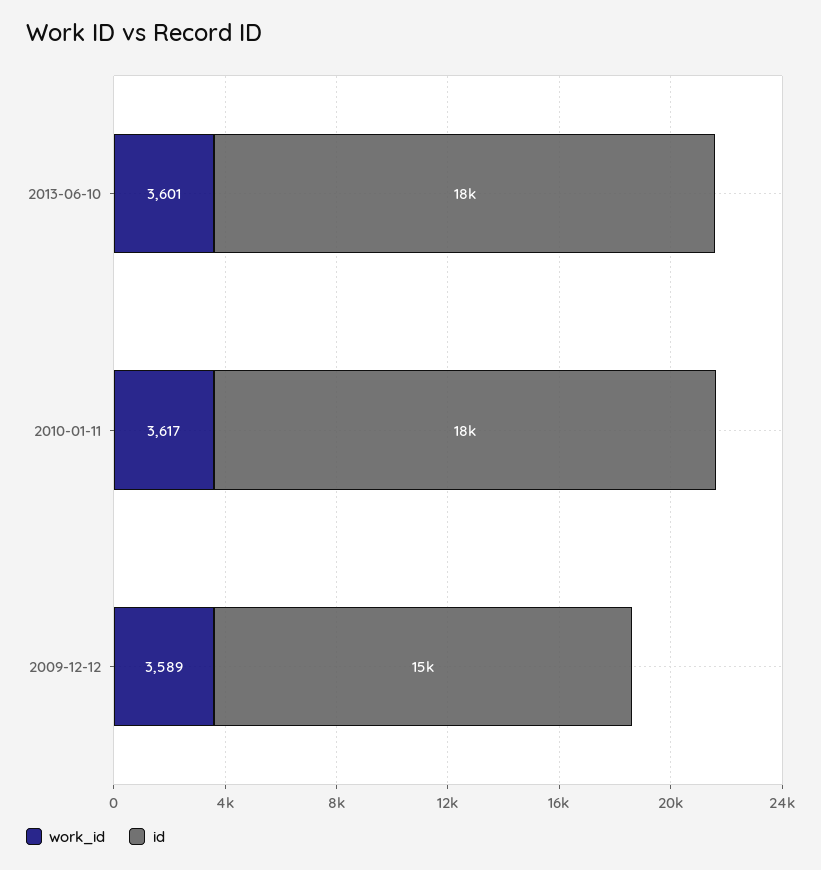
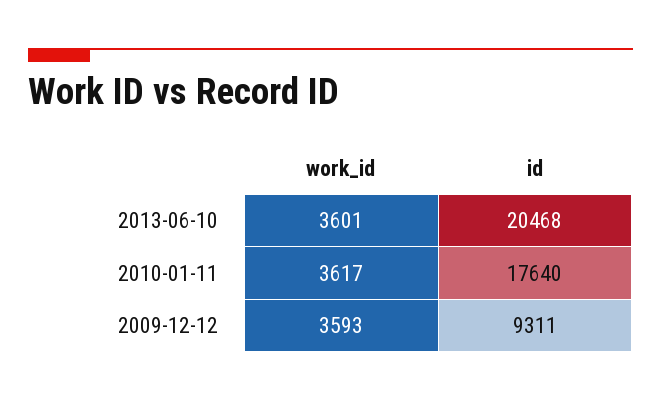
id, 2013-06-10: 18000 -> 20468
work_id, 2009-12-12: 3589 -> 3593
id, 2009-12-12: 15000 -> 9311

